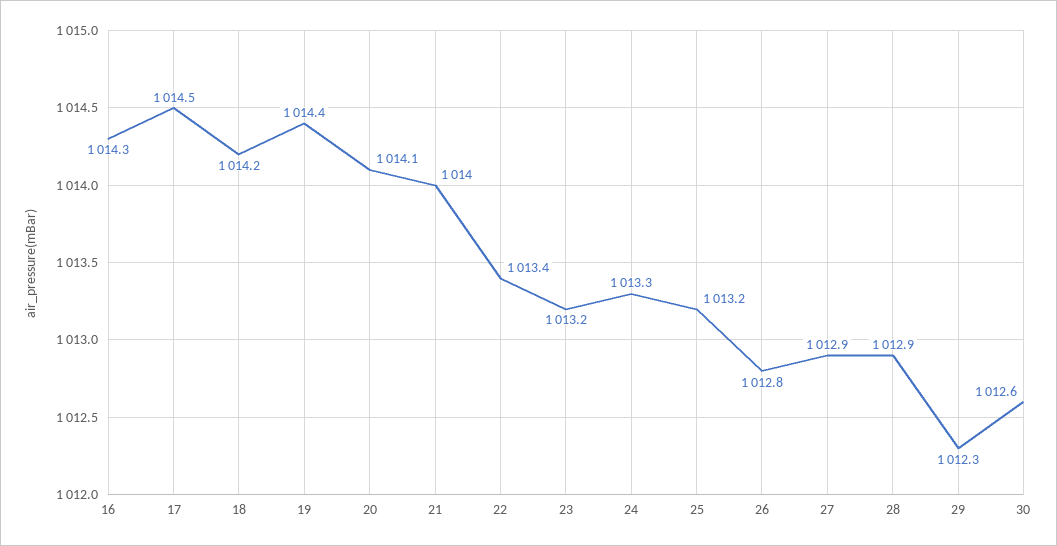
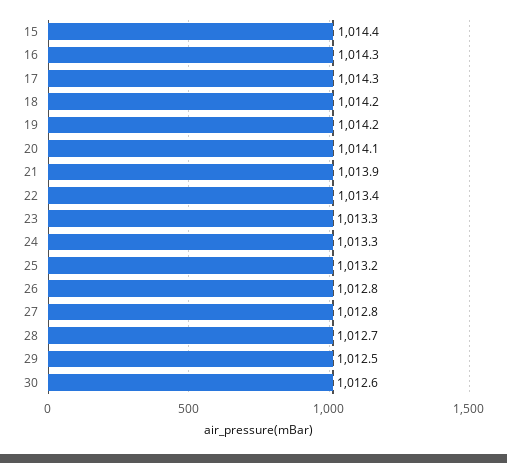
17: 1014.5 -> 1014.3
19: 1014.4 -> 1014.2
21: 1014 -> 1013.9
23: 1013.2 -> 1013.3
27: 1012.9 -> 1012.8
28: 1012.9 -> 1012.7
29: 1012.3 -> 1012.5
15: none -> 1014.4

